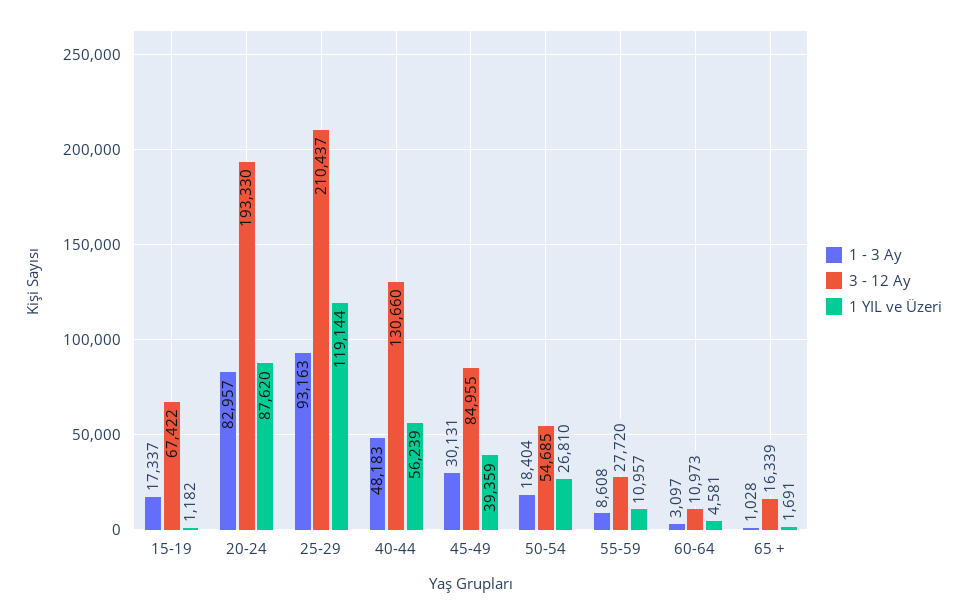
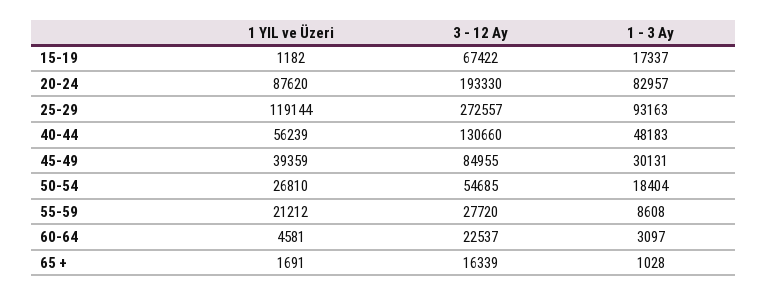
3 - 12 Ay, 25-29: 210437 -> 272557
1 YIL ve Üzeri, 55-59: 10957 -> 21212
3 - 12 Ay, 60-64: 10973 -> 22537

